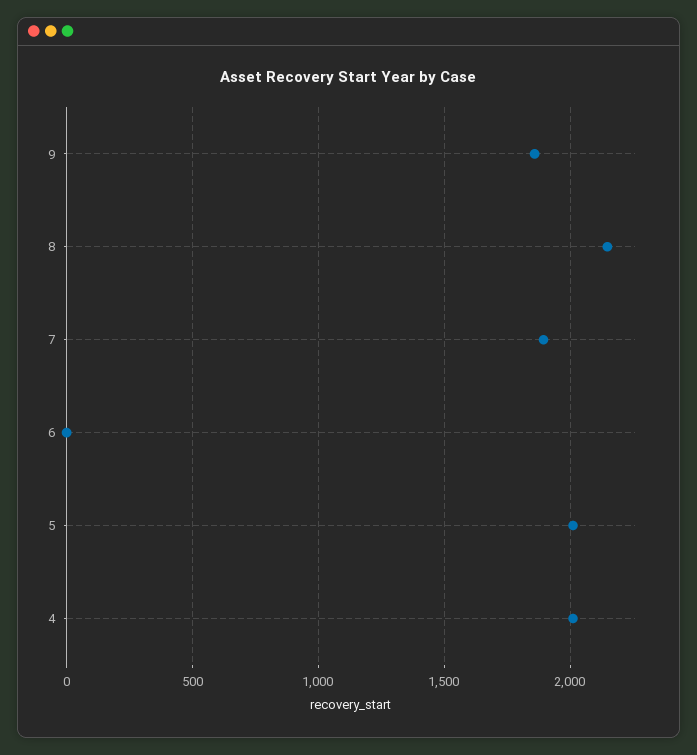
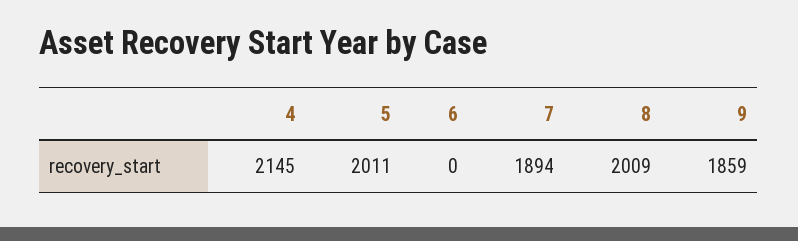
8: 2150 -> 2009
4: 2000 -> 2145

